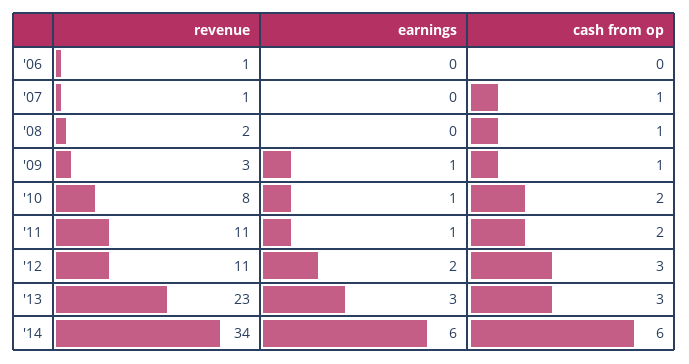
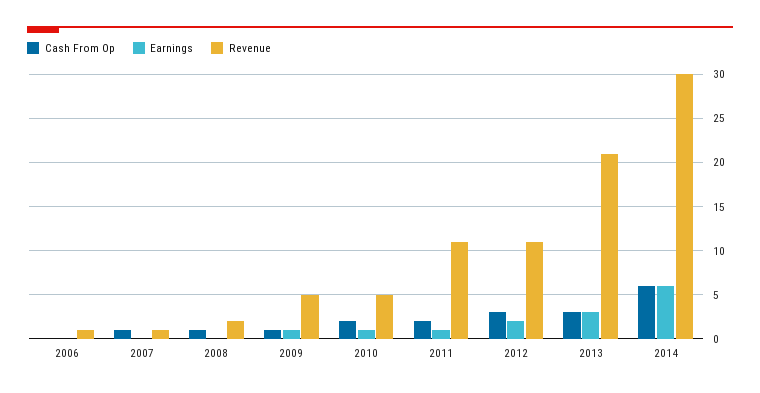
revenue, '09: 3 -> 5
revenue, '10: 8 -> 5
revenue, '13: 23 -> 21
revenue, '14: 34 -> 30

